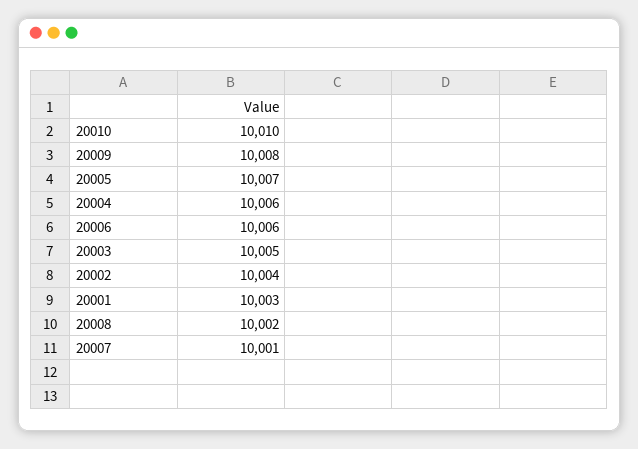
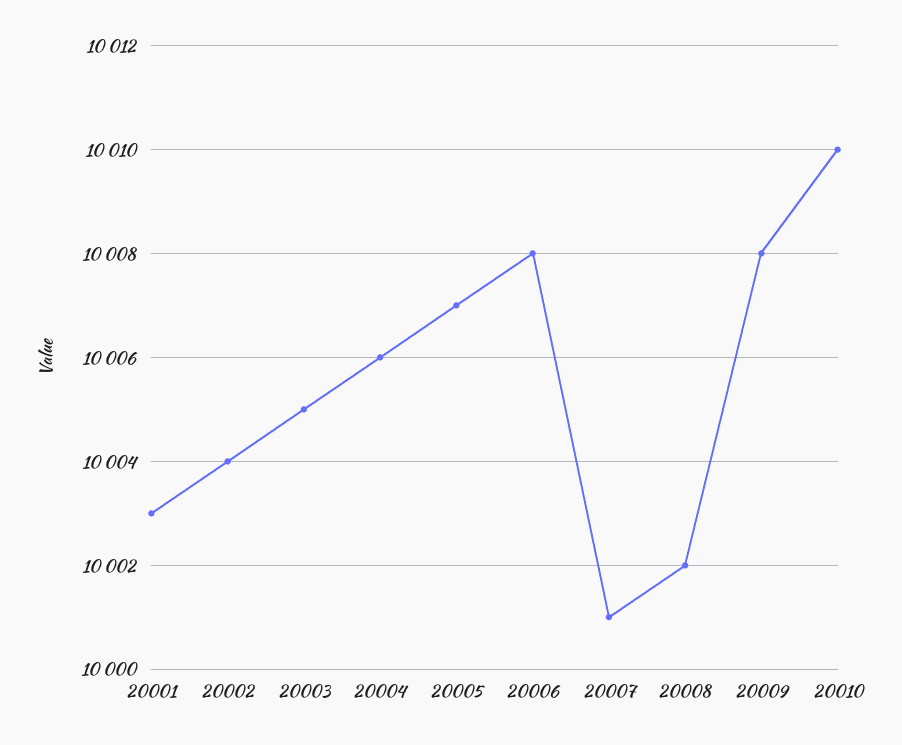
20006: 10006 -> 10008

